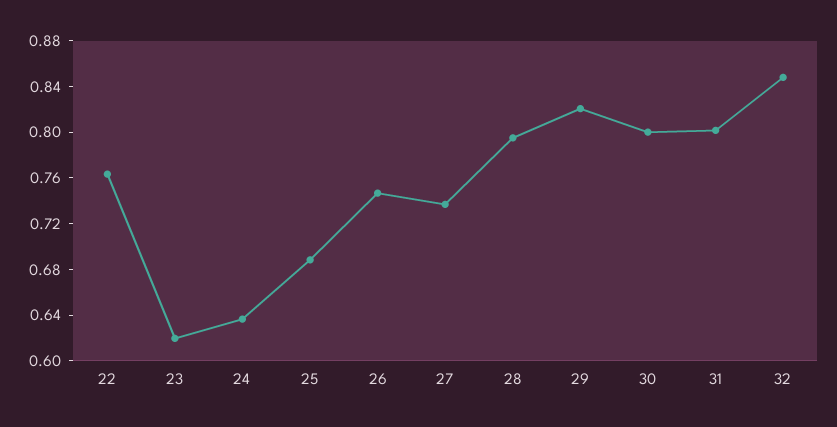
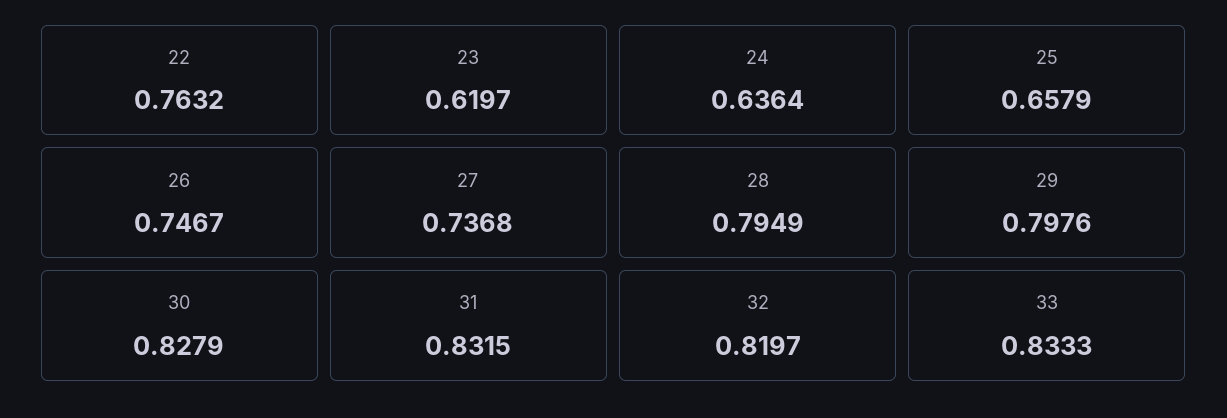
25: 0.69 -> 0.6579
29: 0.82 -> 0.7976
30: 0.8 -> 0.8279
31: 0.8 -> 0.8315
32: 0.85 -> 0.8197
33: none -> 0.8333

